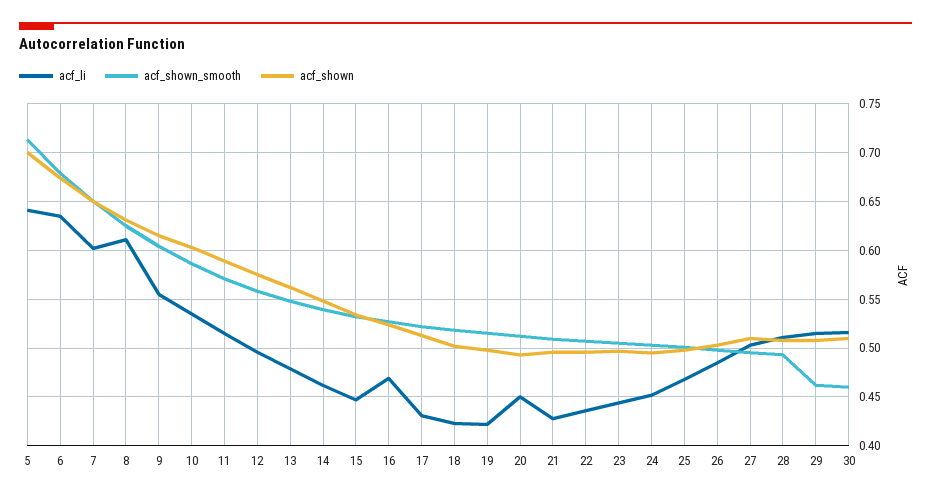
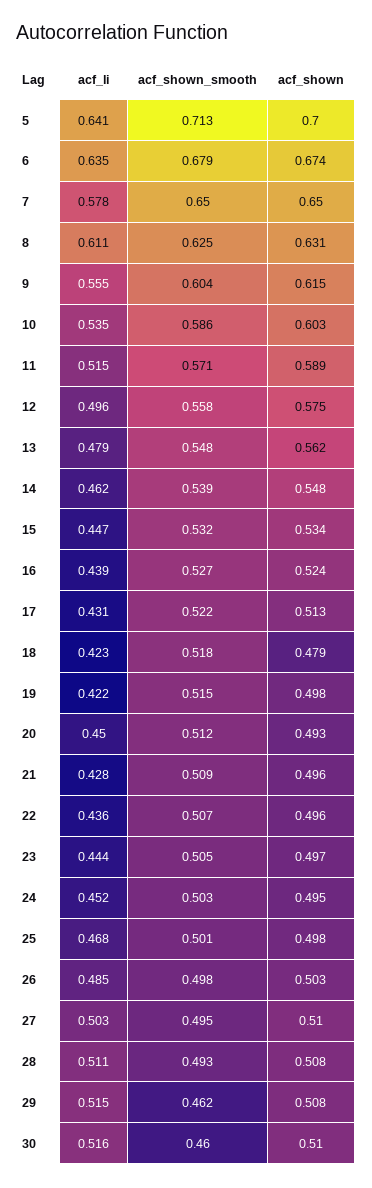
acf_li, 7: 0.6 -> 0.578
acf_li, 16: 0.47 -> 0.439
acf_shown, 18: 0.5 -> 0.479

